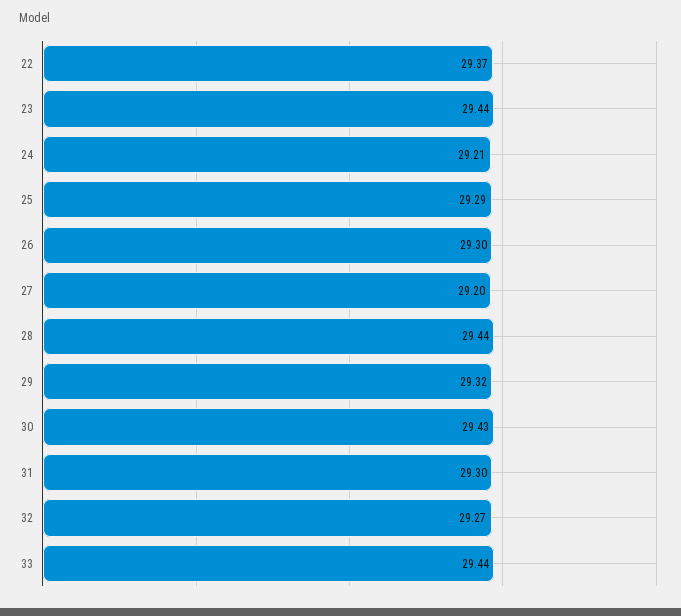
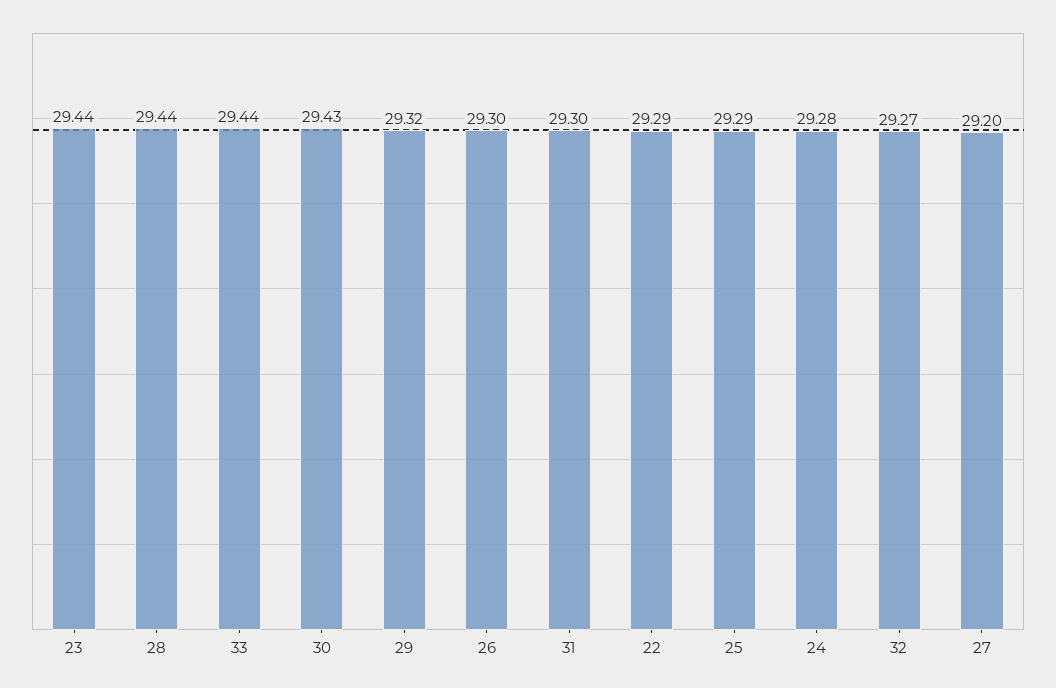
22: 29.37 -> 29.29
24: 29.21 -> 29.28

